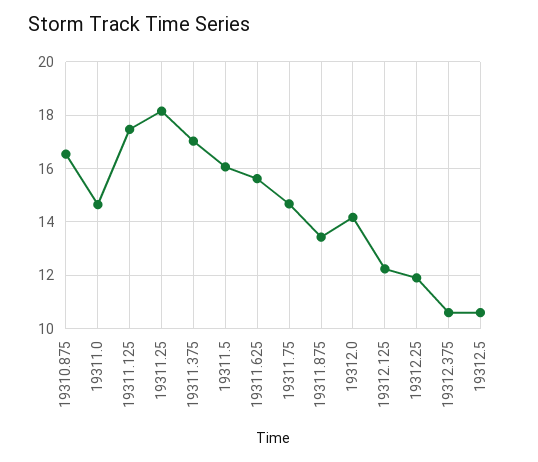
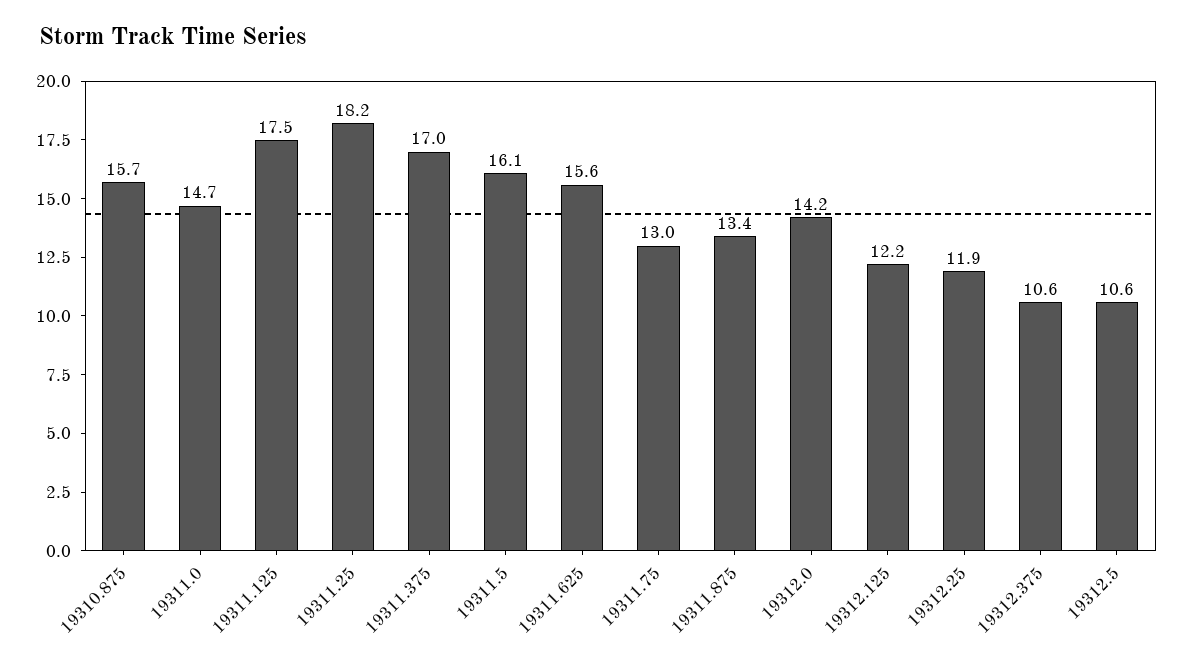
19310.875: 16.5 -> 15.7
19311.75: 14.75 -> 13

